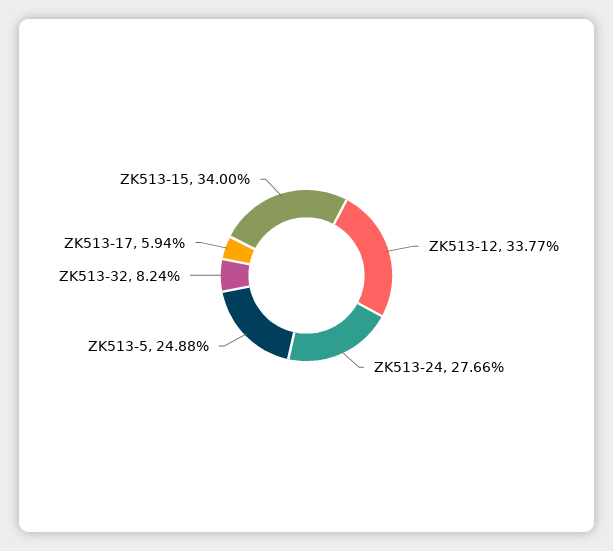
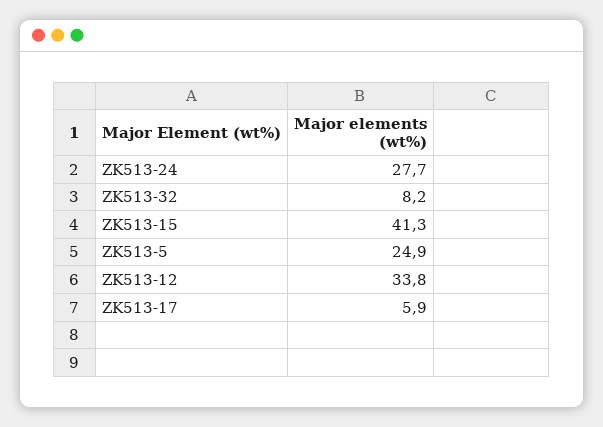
ZK513-15: 34 -> 41.3

